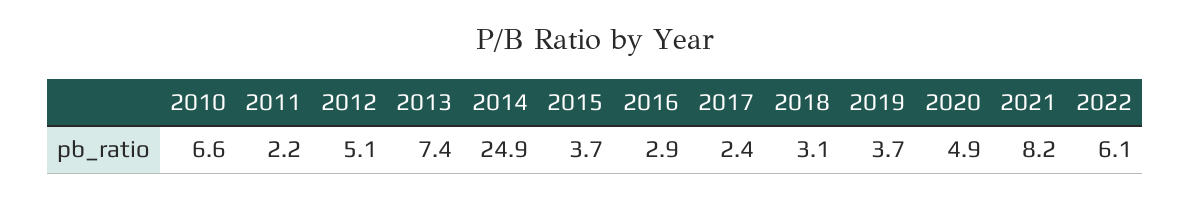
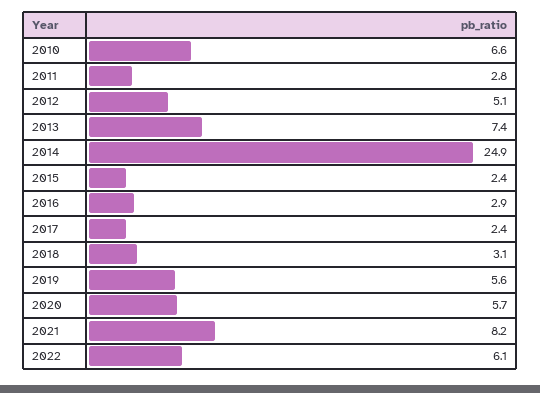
2011: 2.2 -> 2.8
2015: 3.7 -> 2.4
2019: 3.7 -> 5.6
2020: 4.9 -> 5.7

